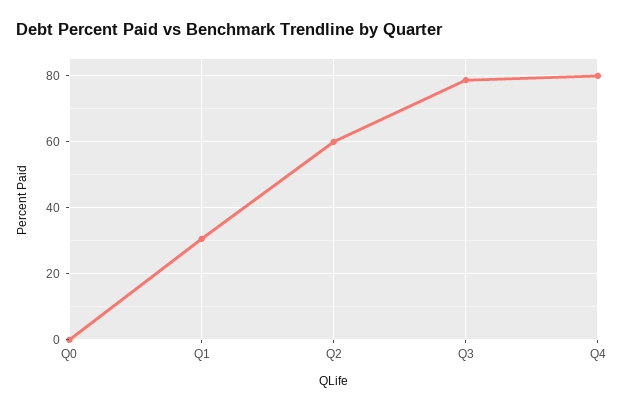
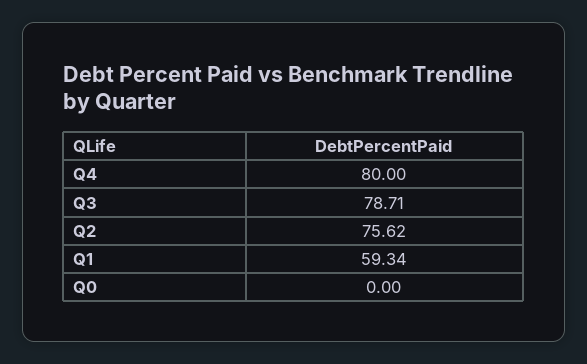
Q1: 30 -> 59.34
Q2: 60 -> 75.62

